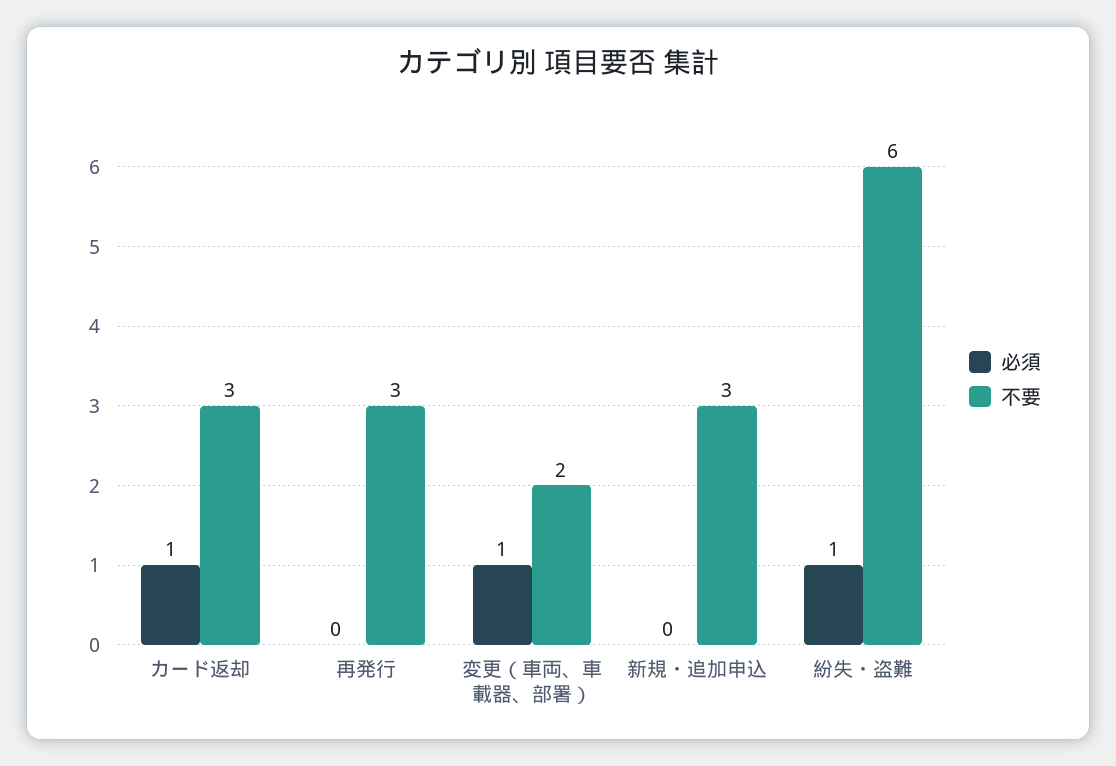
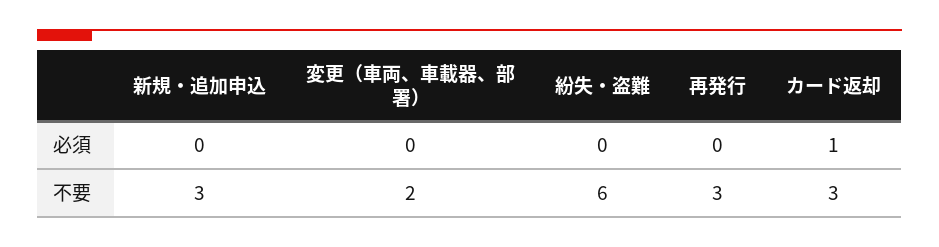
必須, 変更（車両、車載器、部署）: 1 -> 0
必須, 紛失・盗難: 1 -> 0

